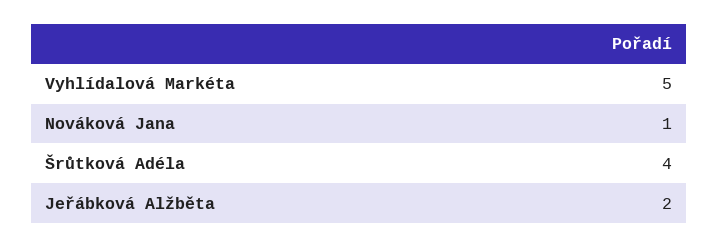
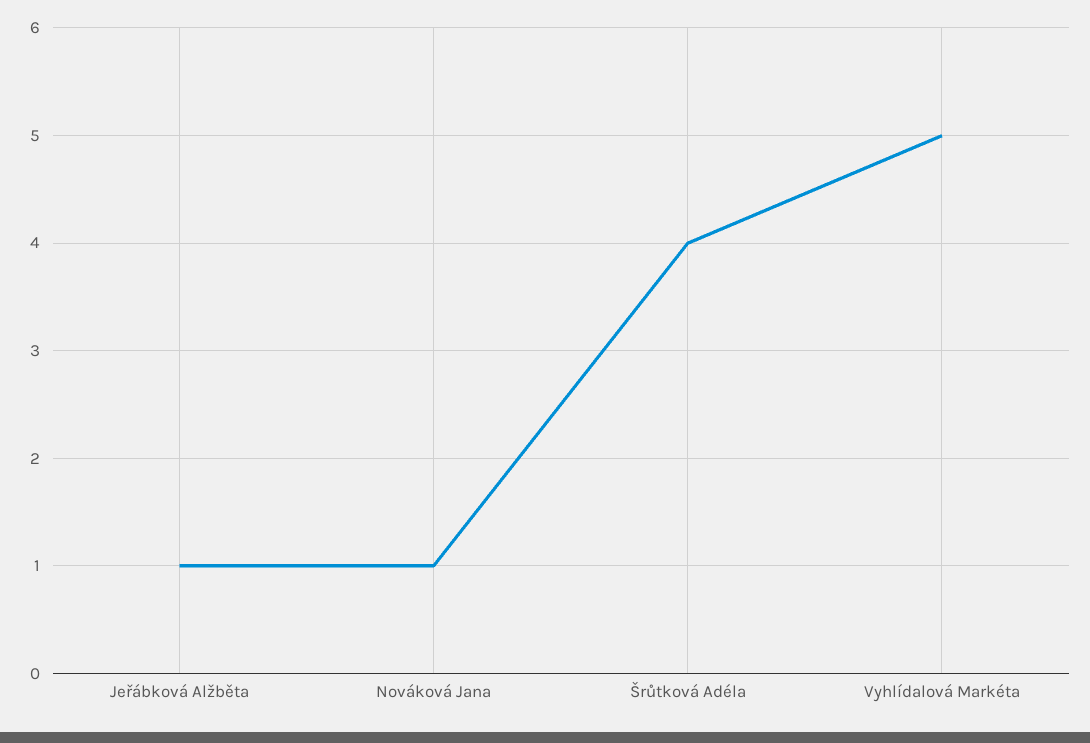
Jeřábková Alžběta: 2 -> 1

